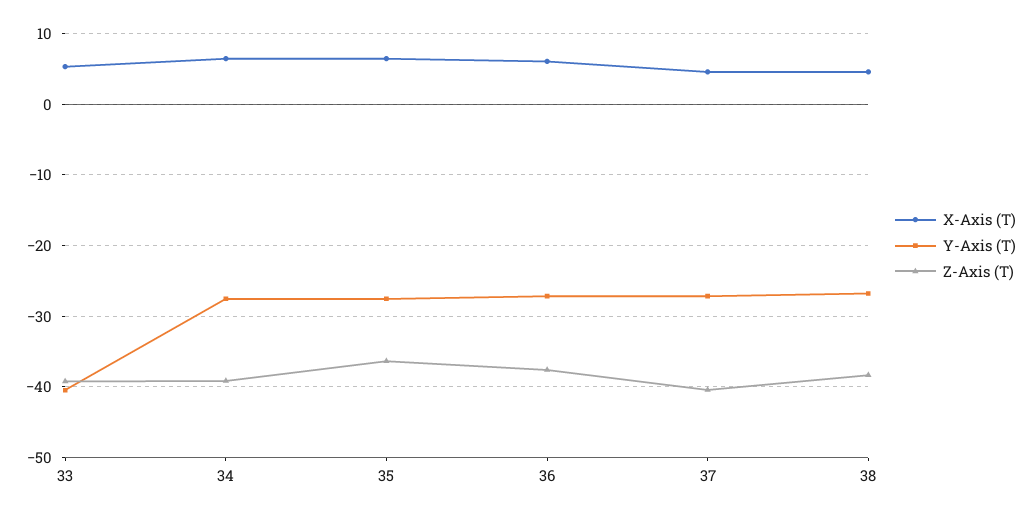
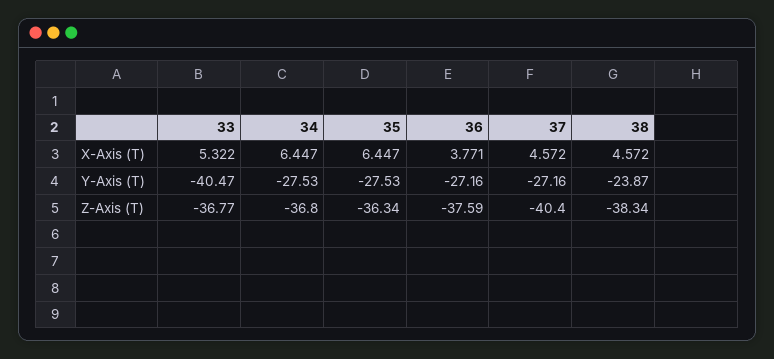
Z-Axis (T), 33: -39 -> -36.77
Z-Axis (T), 34: -39 -> -36.8
X-Axis (T), 36: 6 -> 3.771
Y-Axis (T), 38: -27 -> -23.87

